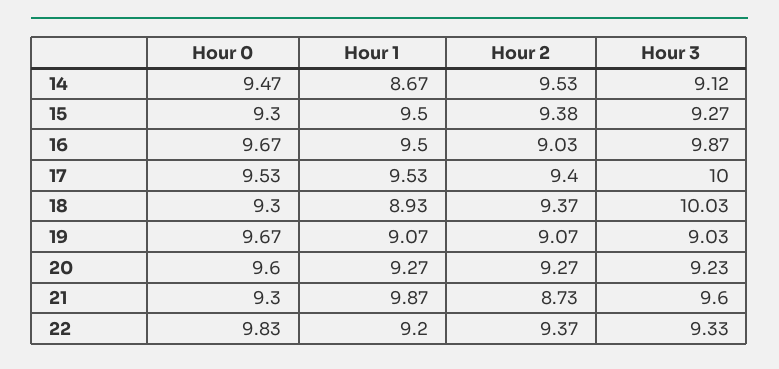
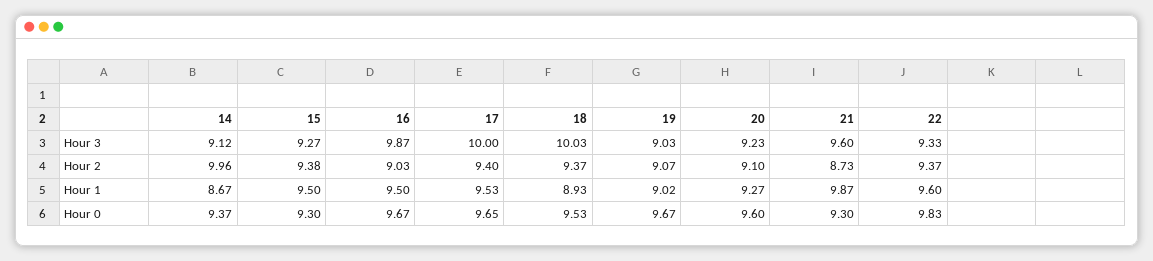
Hour 0, 14: 9.47 -> 9.37
Hour 2, 14: 9.53 -> 9.96
Hour 0, 17: 9.53 -> 9.65
Hour 0, 18: 9.3 -> 9.53
Hour 1, 19: 9.07 -> 9.02
Hour 2, 20: 9.27 -> 9.1
Hour 1, 22: 9.2 -> 9.6

